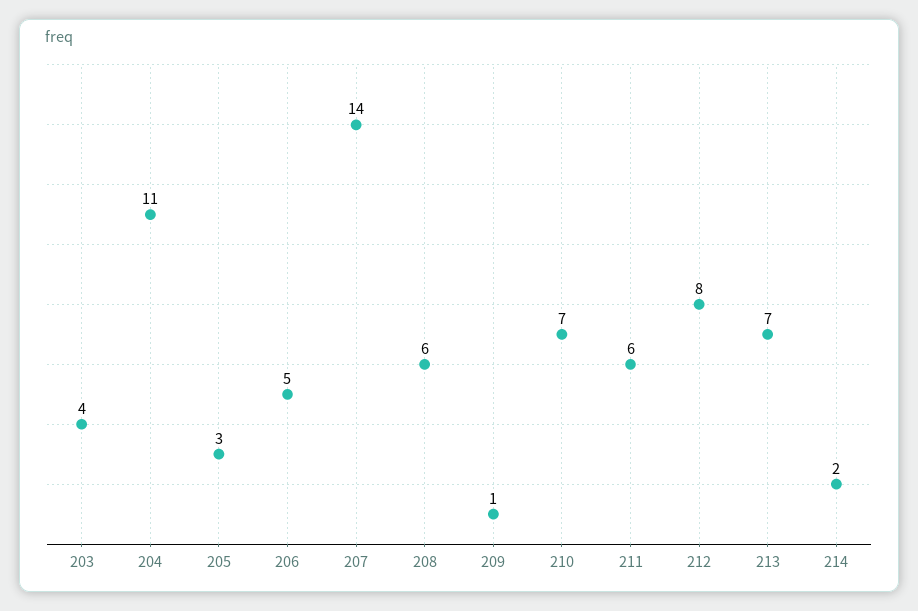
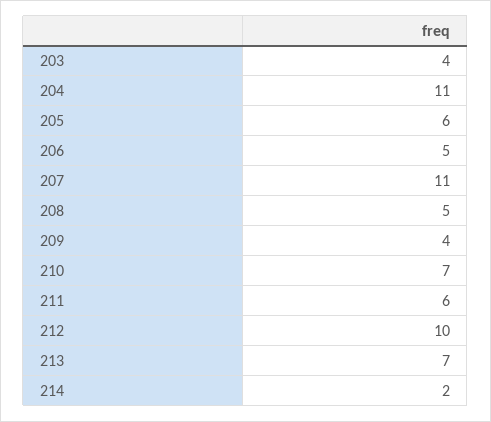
205: 3 -> 6
207: 14 -> 11
208: 6 -> 5
209: 1 -> 4
212: 8 -> 10

